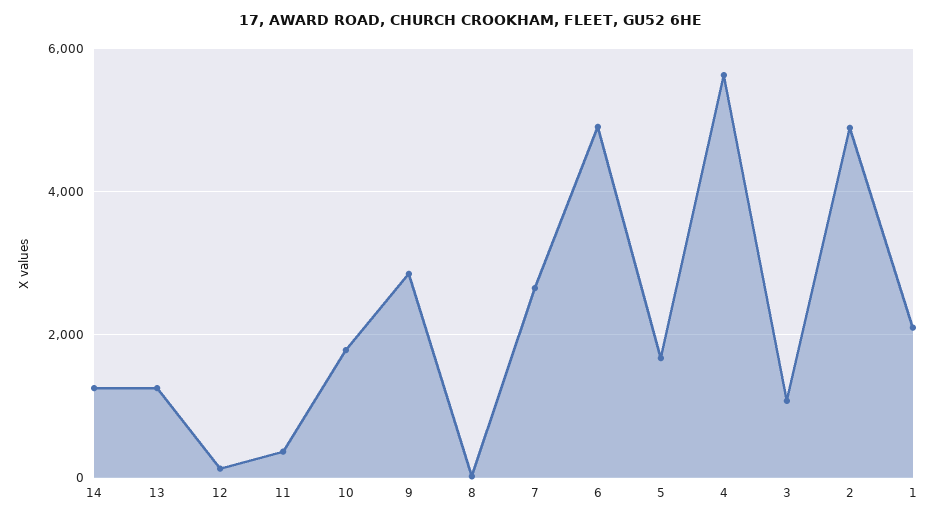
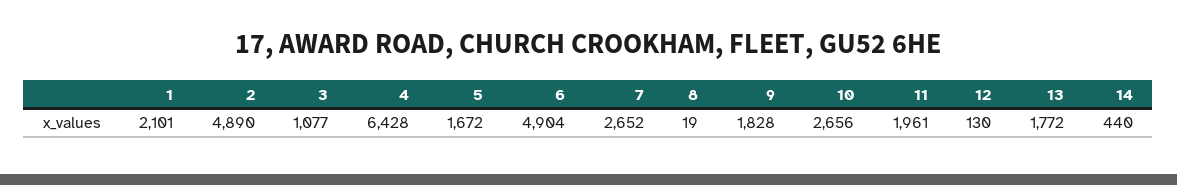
14: 1200 -> 440
13: 1200 -> 1772
11: 400 -> 1961
10: 1800 -> 2656
9: 2800 -> 1828
4: 5600 -> 6428

